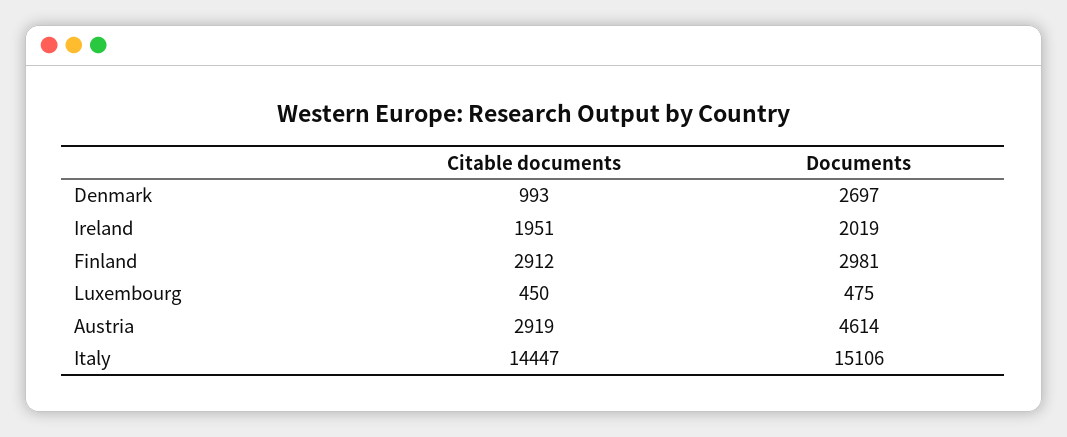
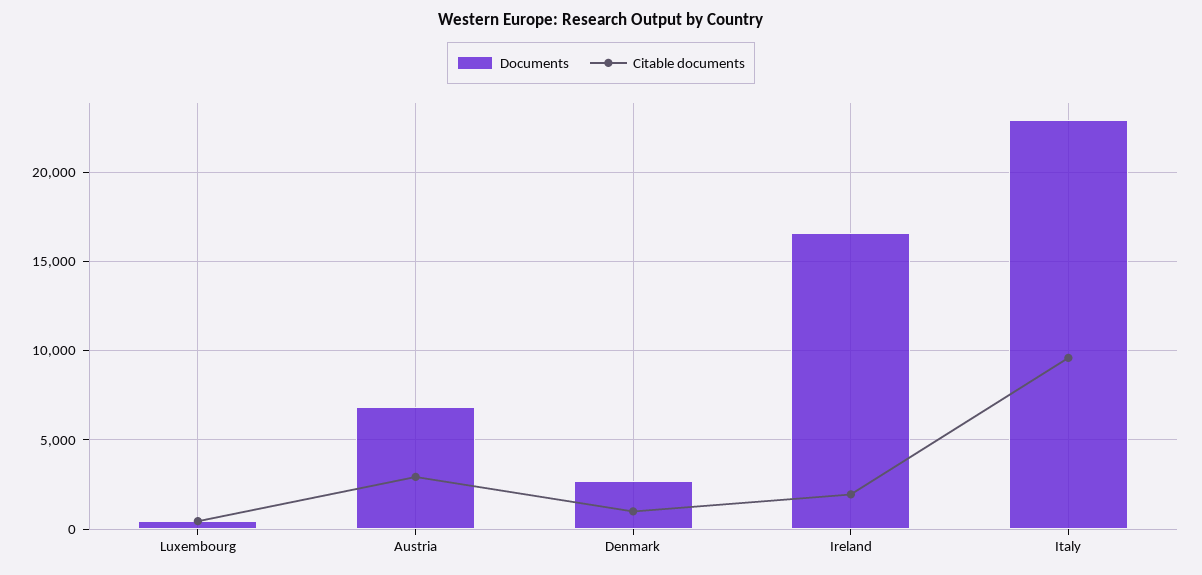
Documents, Ireland: 2019 -> 16500
Citable documents, Finland: 2912 -> none
Documents, Finland: 2981 -> none
Documents, Austria: 4614 -> 7000
Citable documents, Italy: 14447 -> 9500
Documents, Italy: 15106 -> 23000

